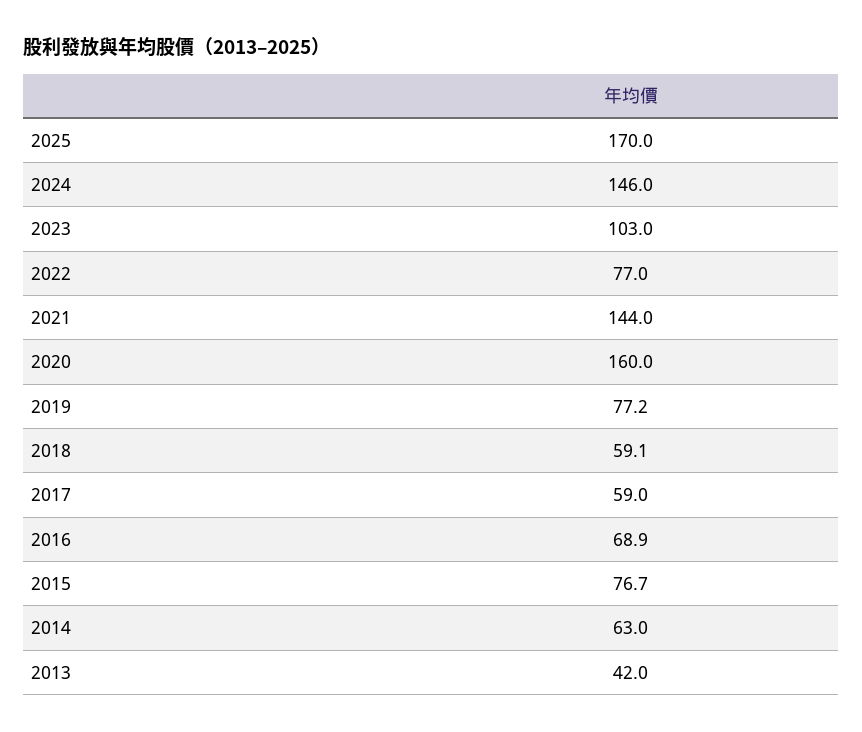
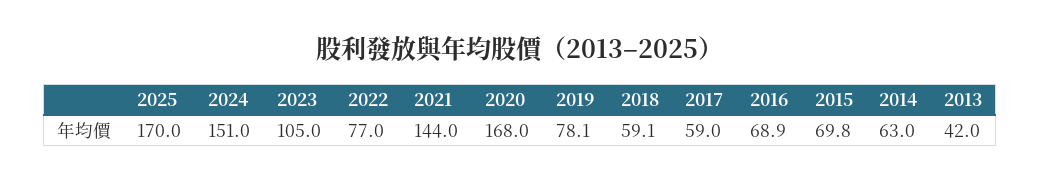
2024: 146 -> 151
2023: 103 -> 105
2020: 160 -> 168
2019: 77.2 -> 78.1
2015: 76.7 -> 69.8

